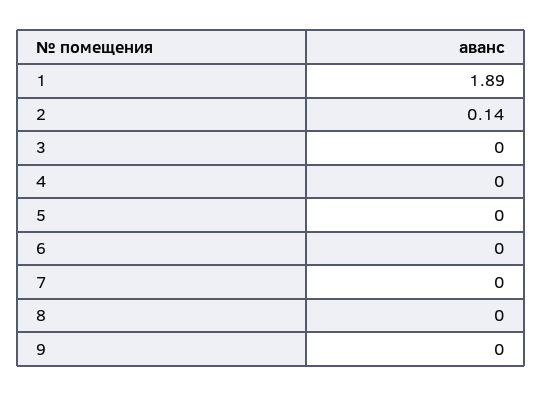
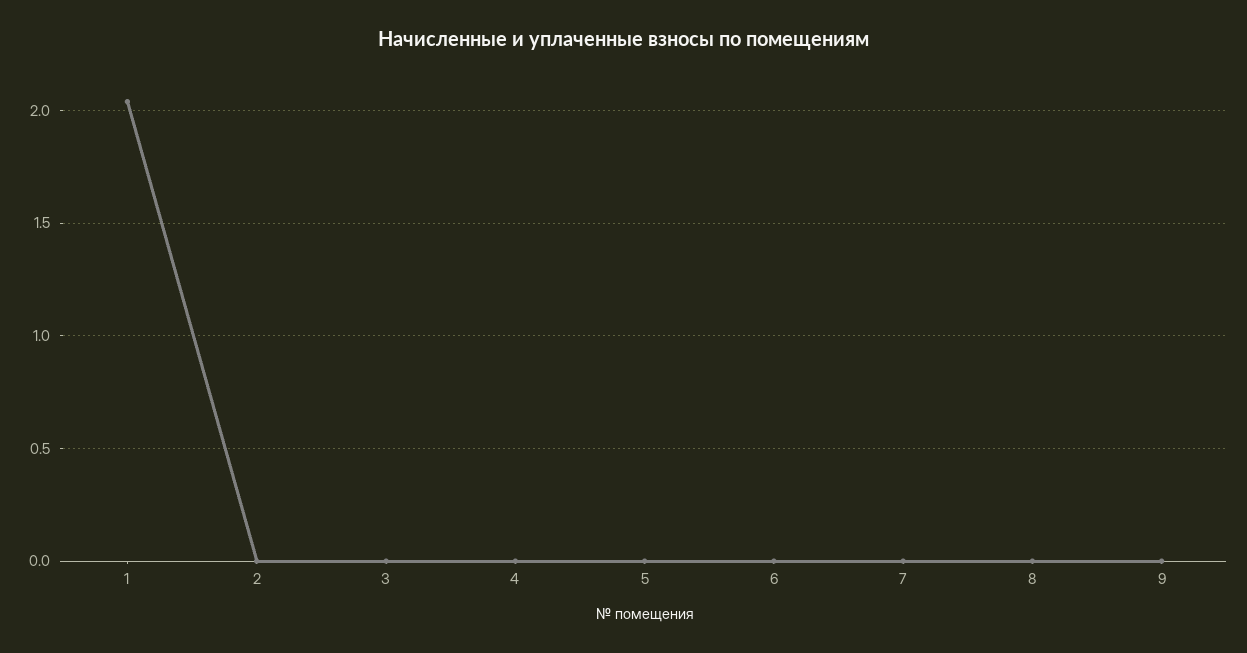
1: 1.89 -> 2.05
2: 0.14 -> 0

